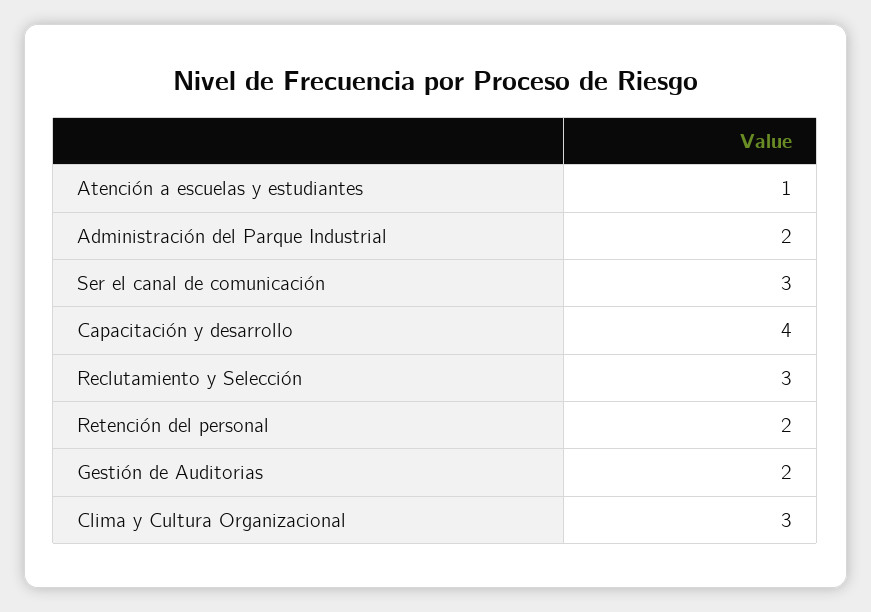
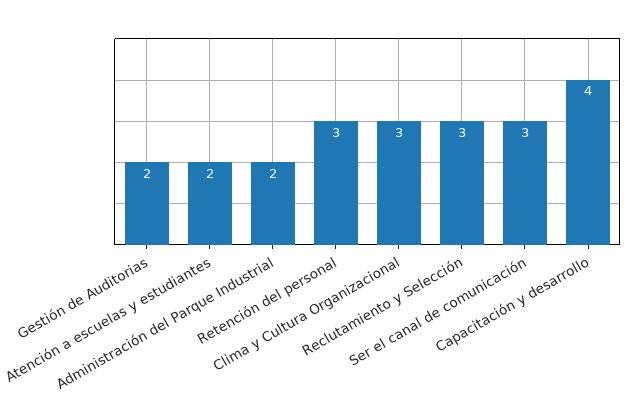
Atención a escuelas y estudiantes: 1 -> 2
Retención del personal: 2 -> 3

